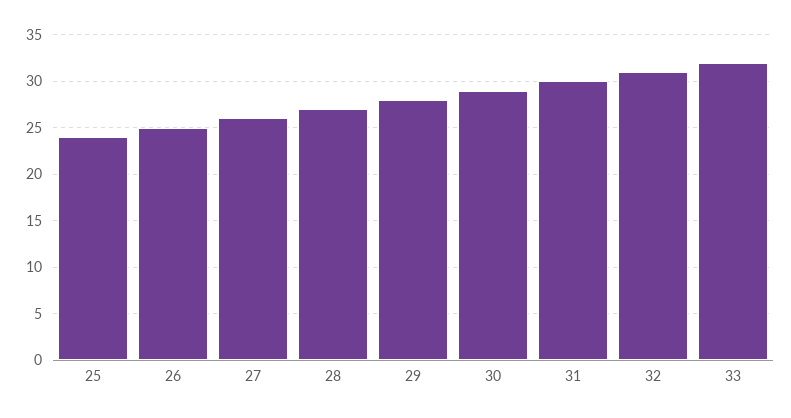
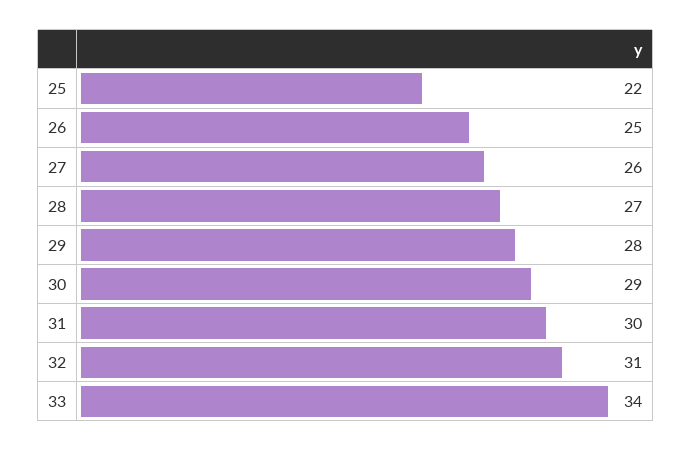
25: 24 -> 22
33: 32 -> 34

